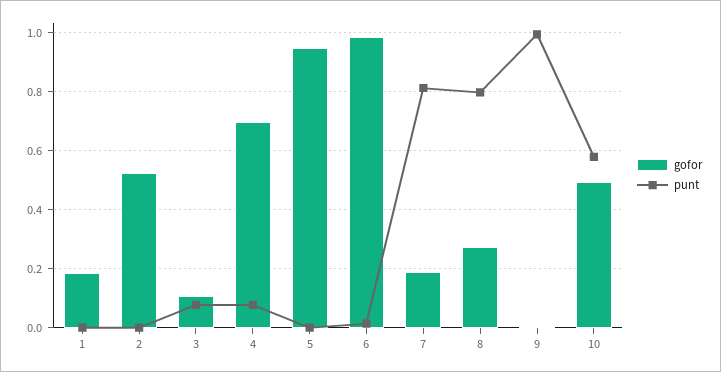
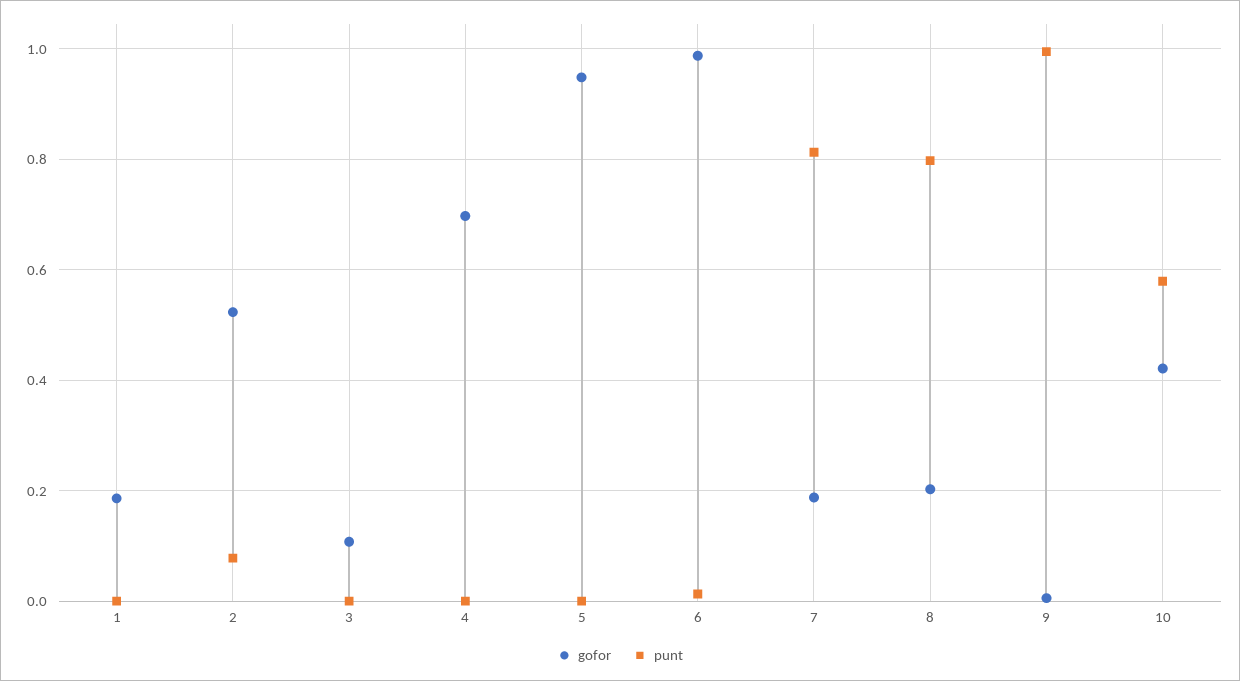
punt, 2: 0 -> 0.08
punt, 3: 0.075 -> 0
punt, 4: 0.075 -> 0
gofor, 8: 0.275 -> 0.2
gofor, 10: 0.5 -> 0.42

